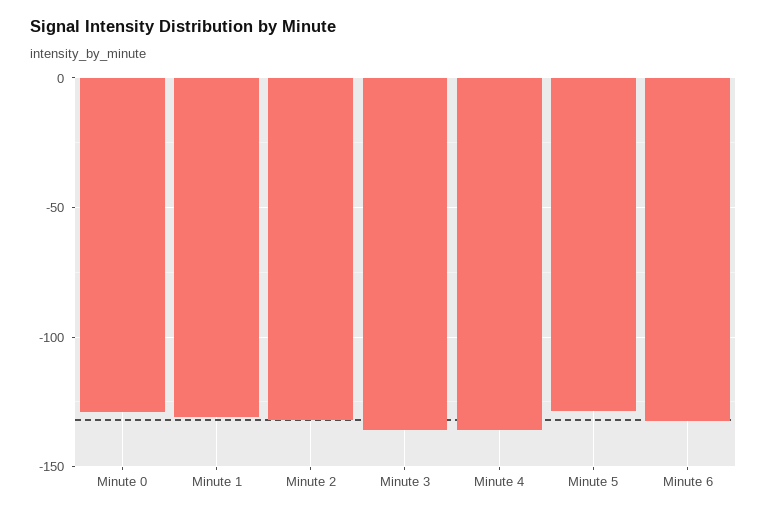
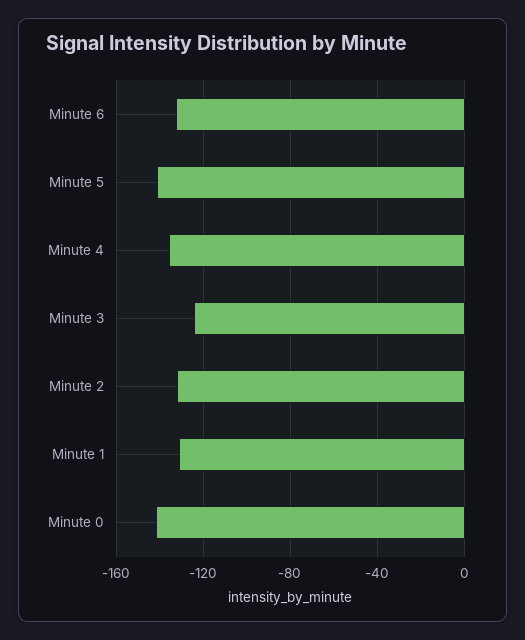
Minute 0: -130 -> -140
Minute 3: -135 -> -125
Minute 5: -130 -> -140

